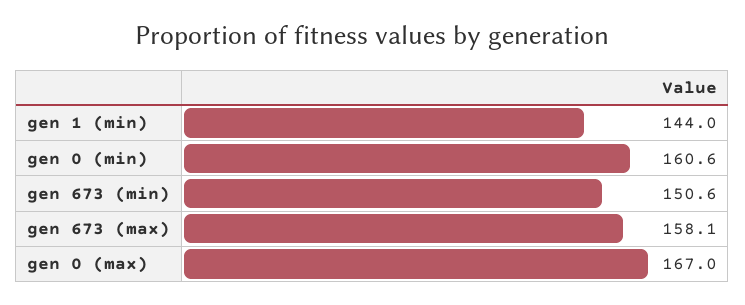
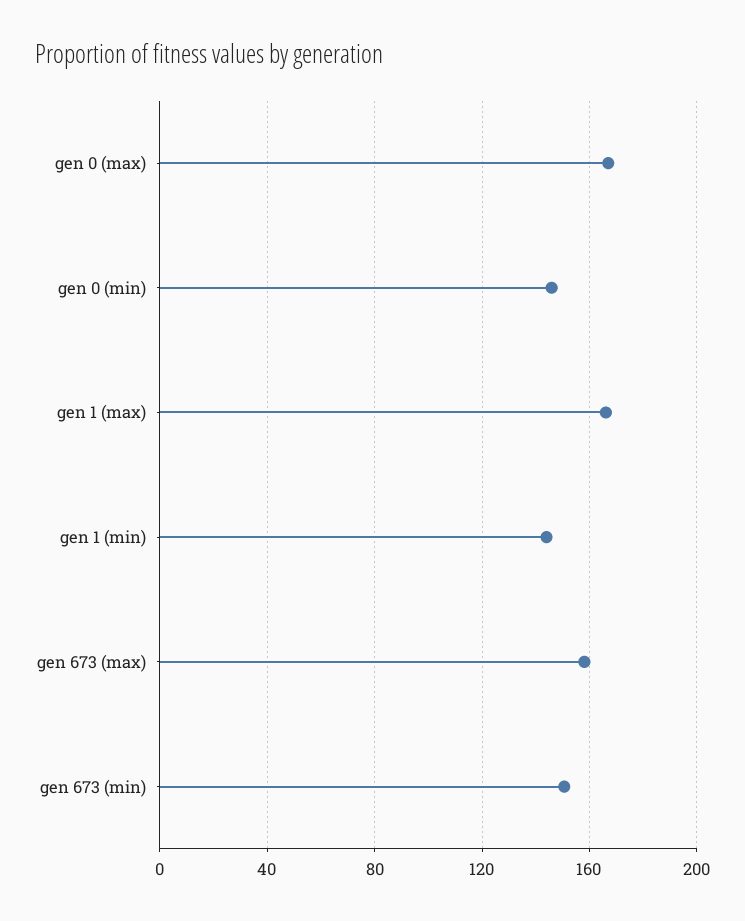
gen 0 (min): 160.6 -> 145
gen 1 (max): none -> 165

